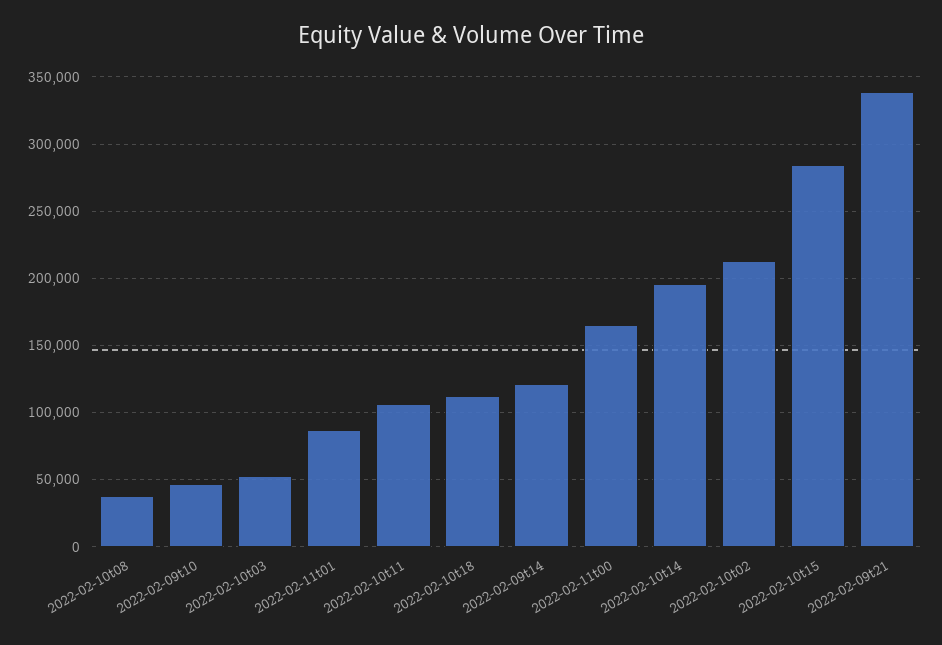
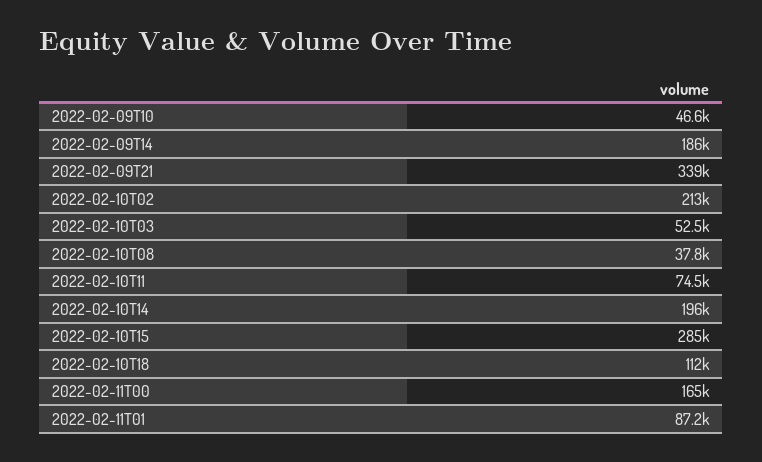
2022-02-10t11: 105000 -> 74500
2022-02-09t14: 120000 -> 186000

